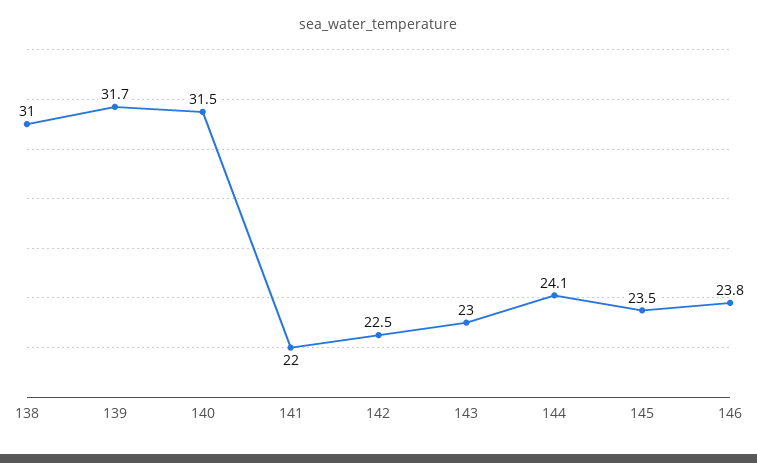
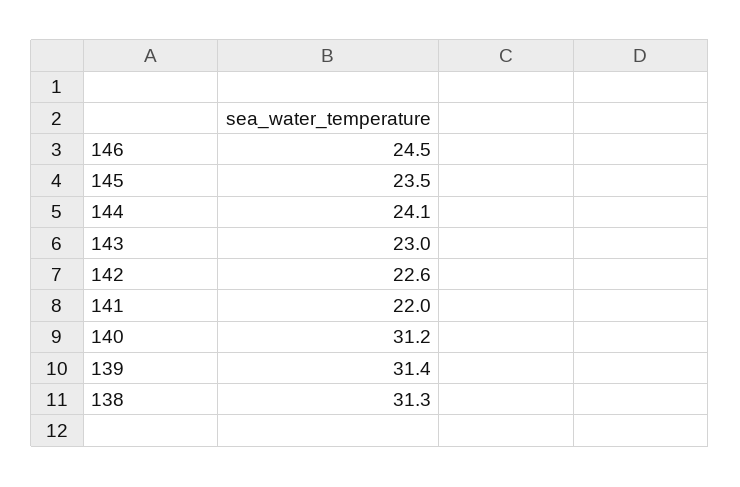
138: 31 -> 31.3
139: 31.7 -> 31.4
140: 31.5 -> 31.2
142: 22.5 -> 22.6
146: 23.8 -> 24.5

